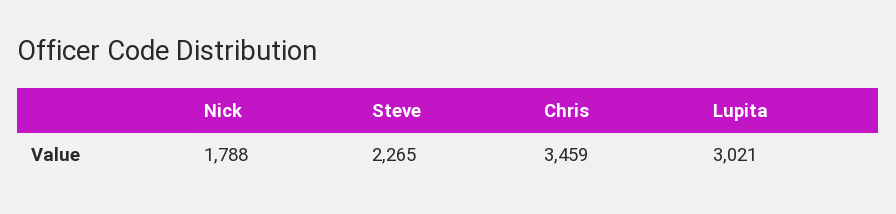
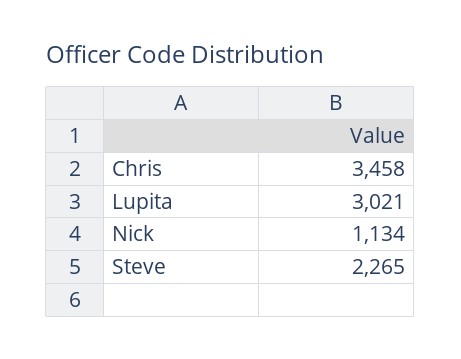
Nick: 1788 -> 1134
Chris: 3459 -> 3458

